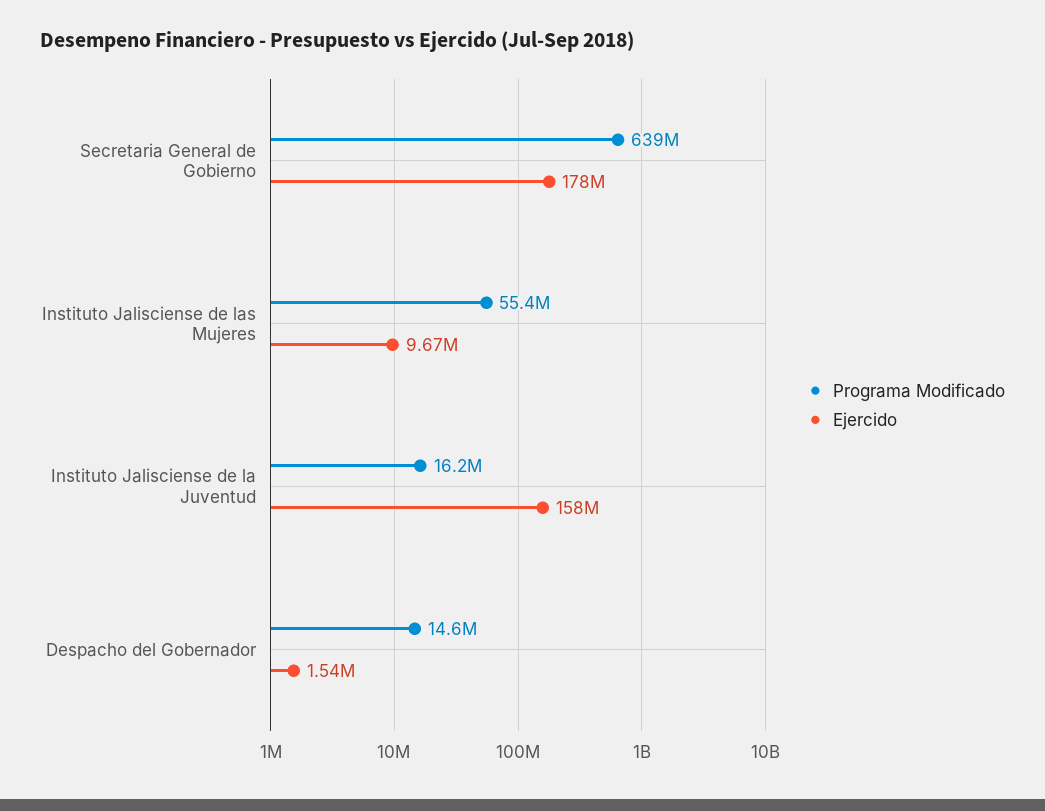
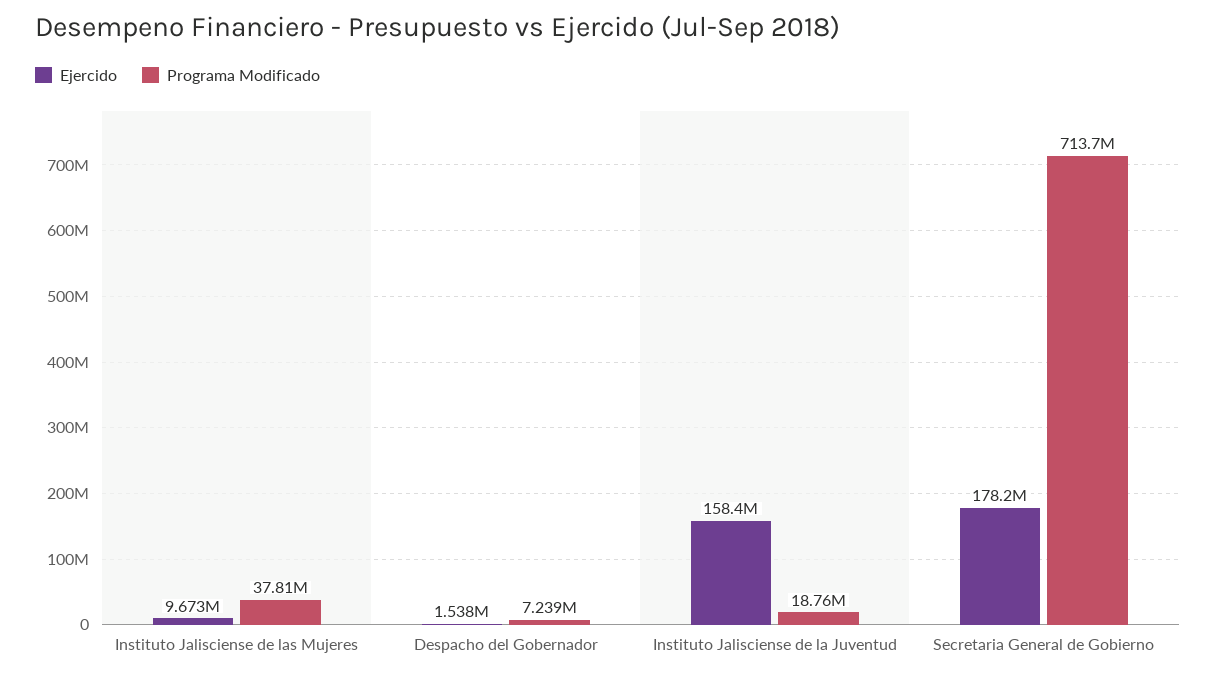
Programa Modificado, Secretaria General de Gobierno: 639000000 -> 713700000
Programa Modificado, Instituto Jalisciense de las Mujeres: 55400000 -> 37810000
Programa Modificado, Instituto Jalisciense de la Juventud: 16200000 -> 18760000
Programa Modificado, Despacho del Gobernador: 14600000 -> 7239000

